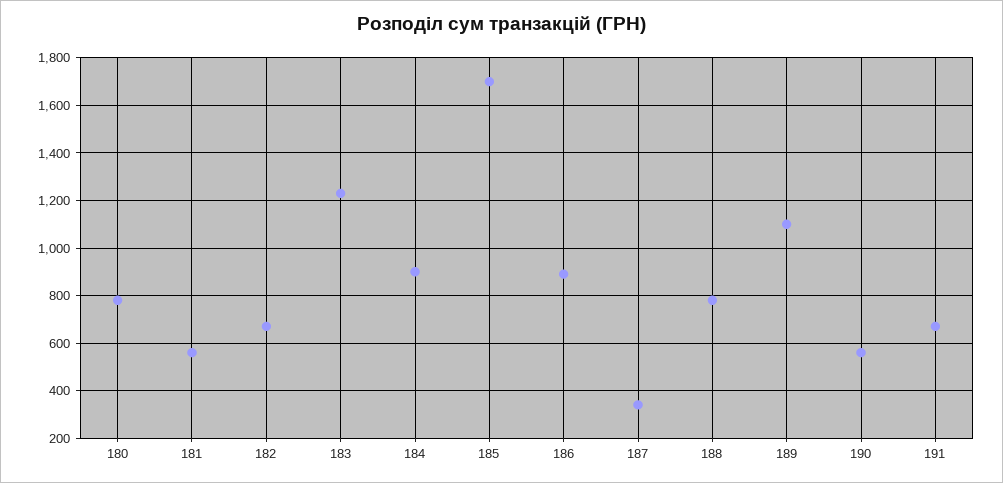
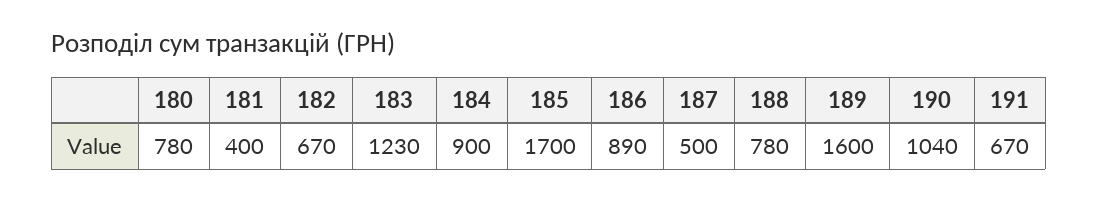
181: 550 -> 400
187: 350 -> 500
189: 1100 -> 1600
190: 550 -> 1040

